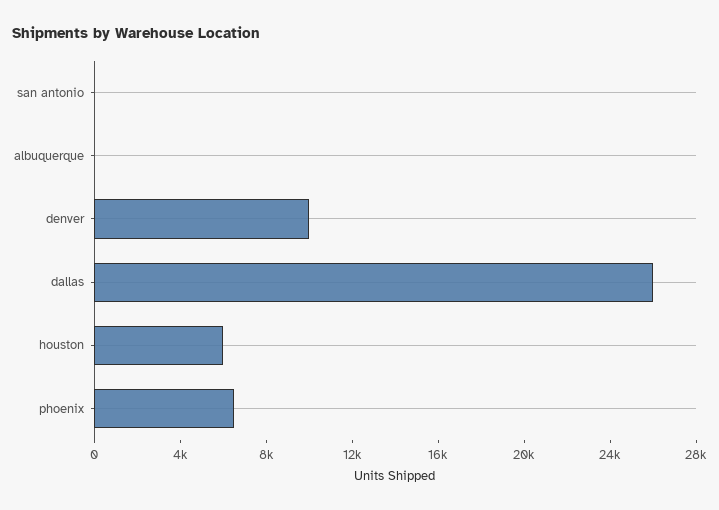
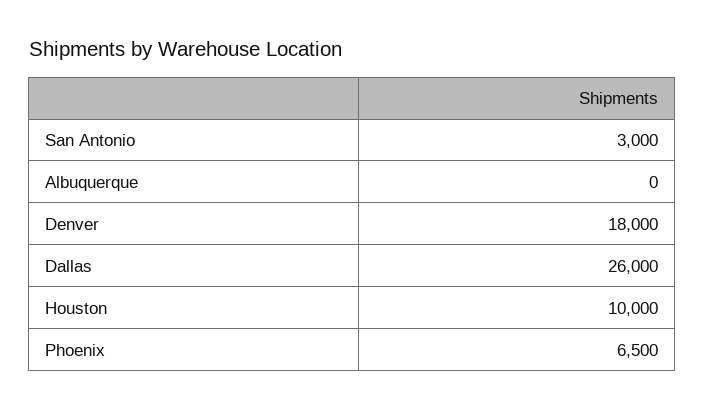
san antonio: 0 -> 3000
denver: 10000 -> 18000
houston: 6000 -> 10000

